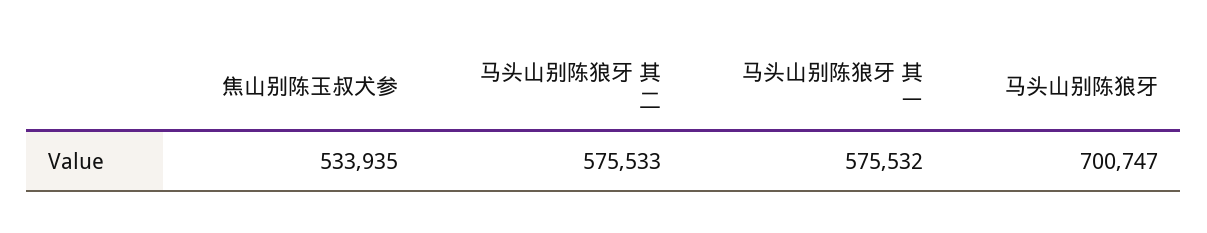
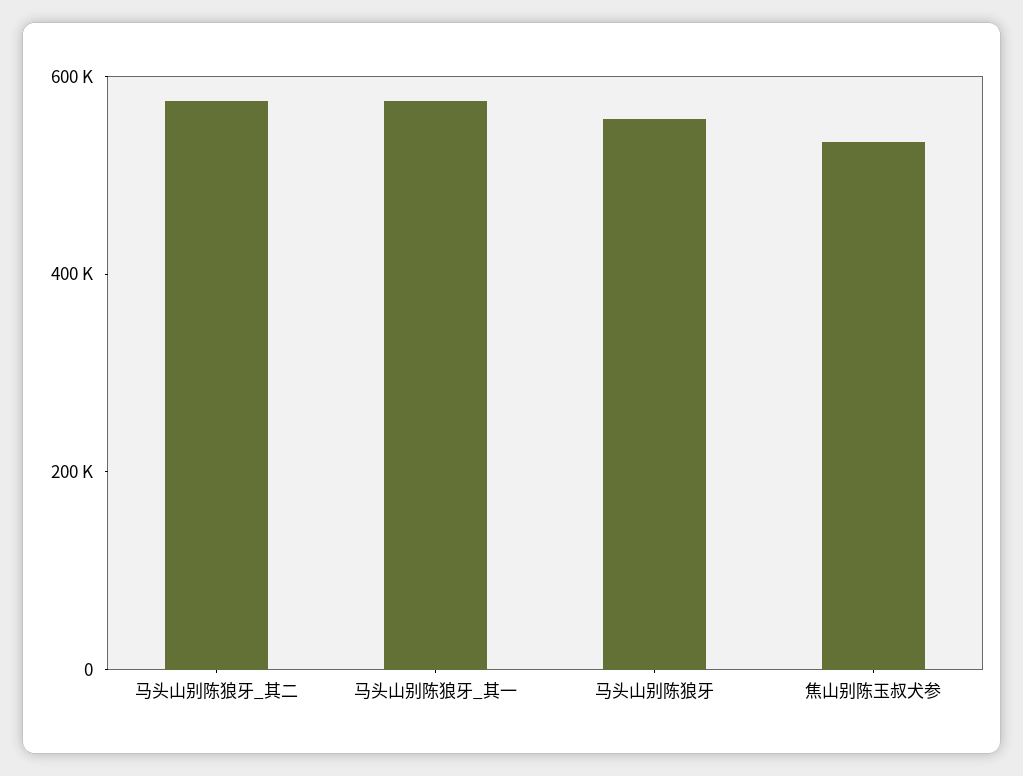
马头山别陈狼牙: 700747 -> 550000

